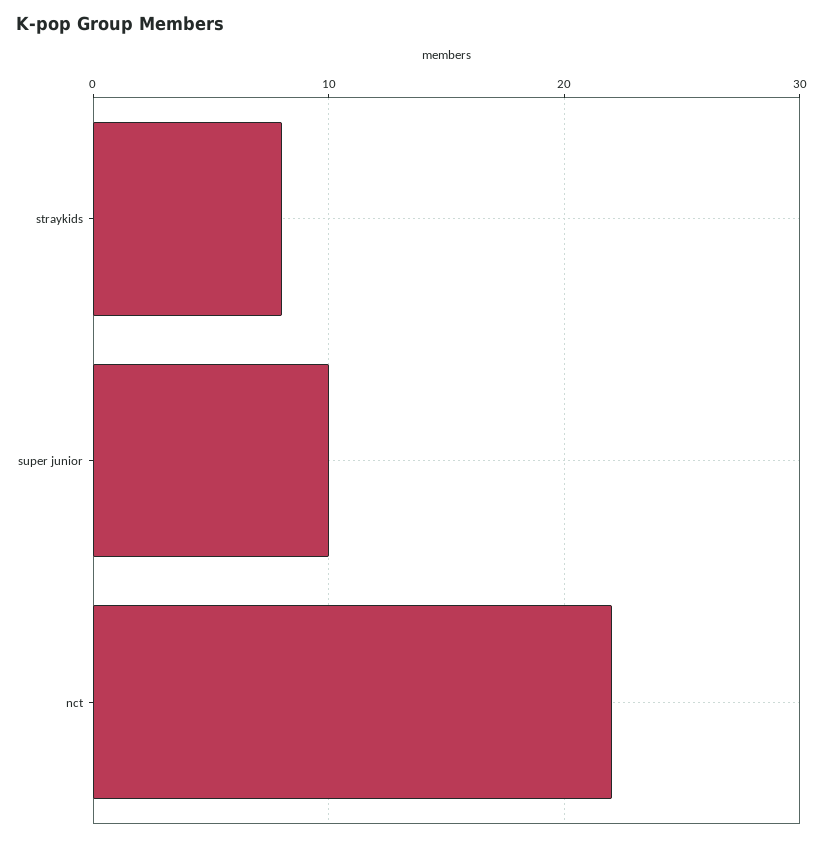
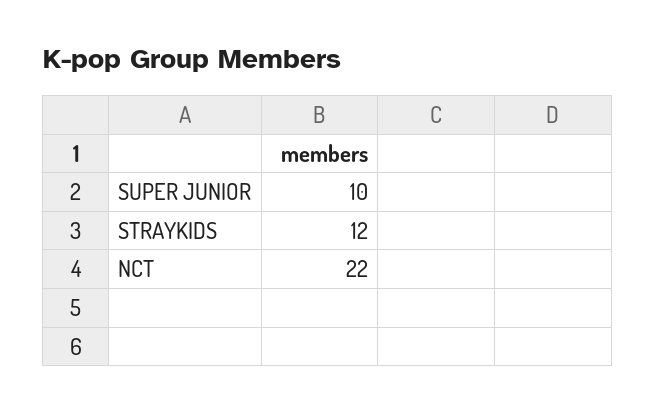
straykids: 8 -> 12

